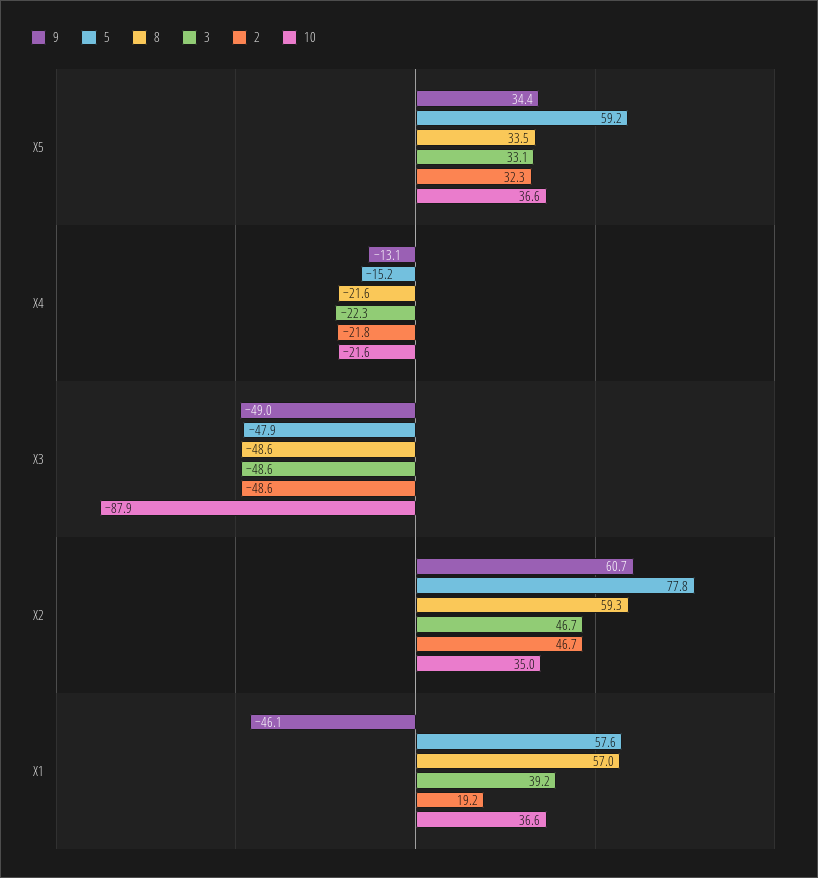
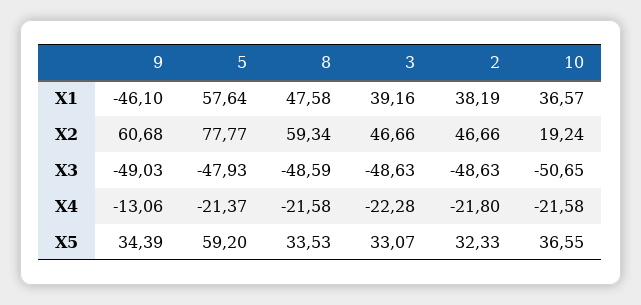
5, X4: -15.2 -> -21.37
10, X3: -87.9 -> -50.65
10, X2: 35 -> 19.24
8, X1: 57 -> 47.58
2, X1: 19.2 -> 38.19

